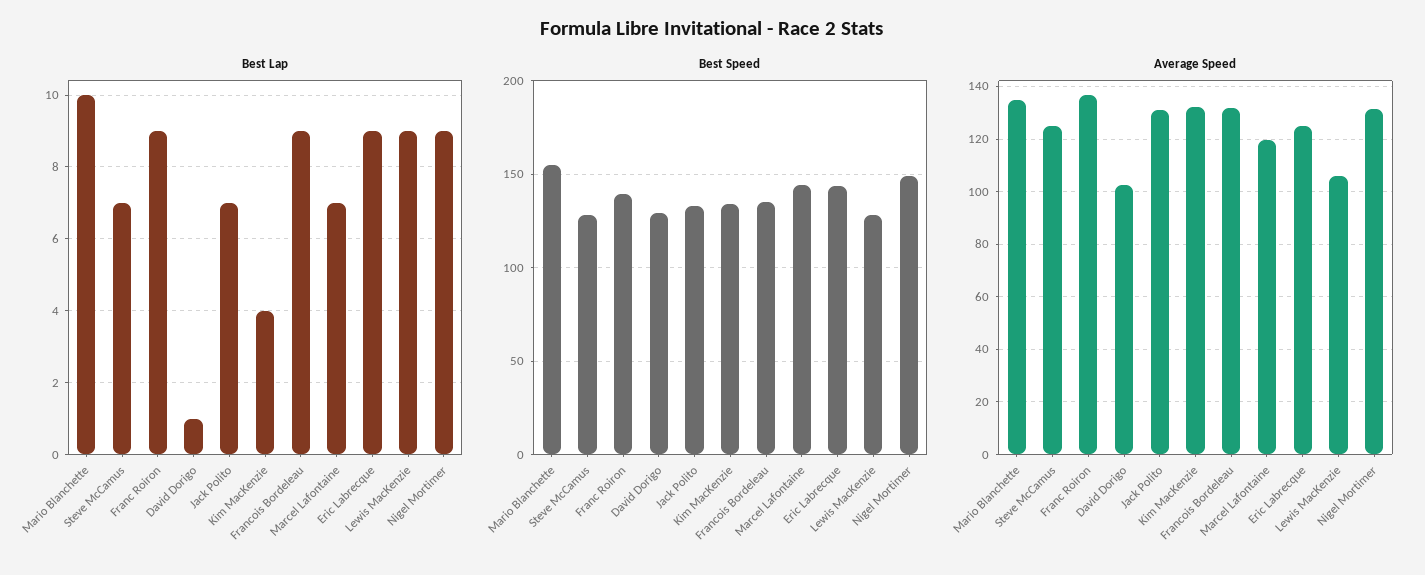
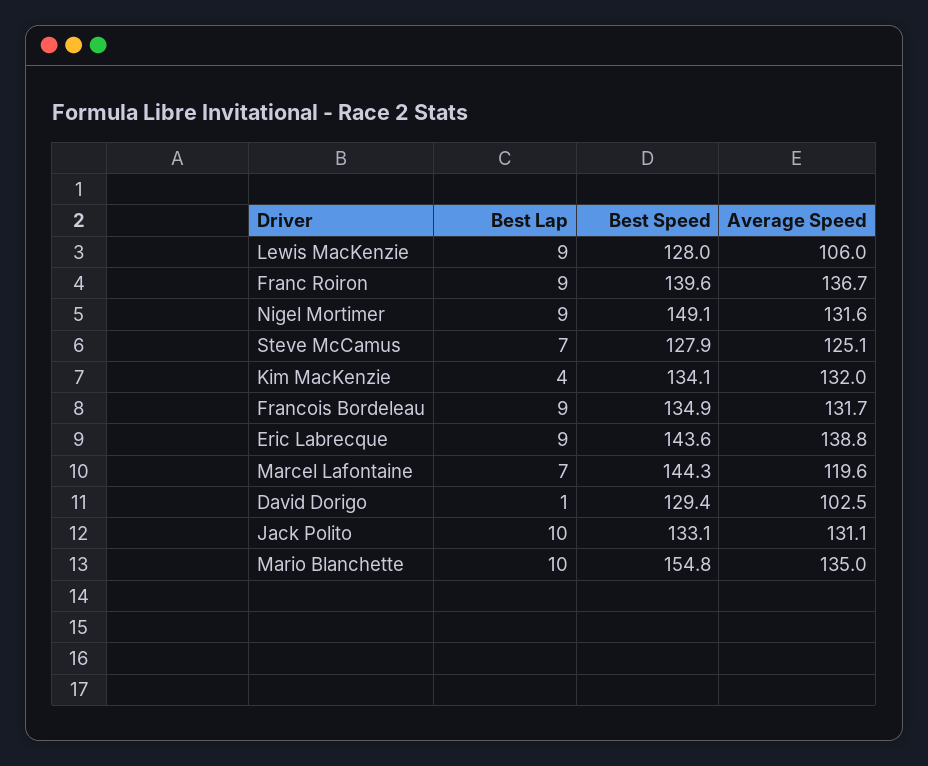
Best Lap, Jack Polito: 7 -> 10
Average Speed, Eric Labrecque: 125 -> 138.8

